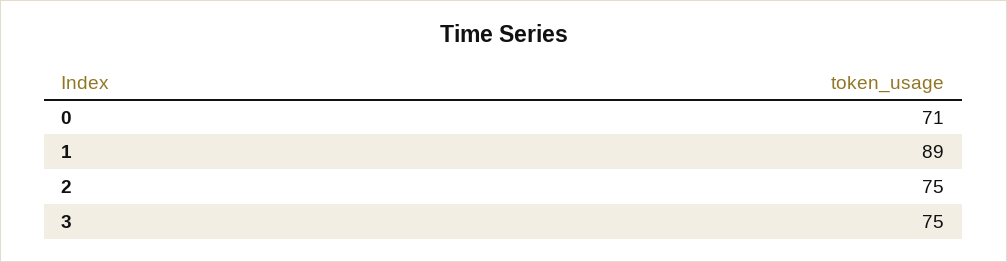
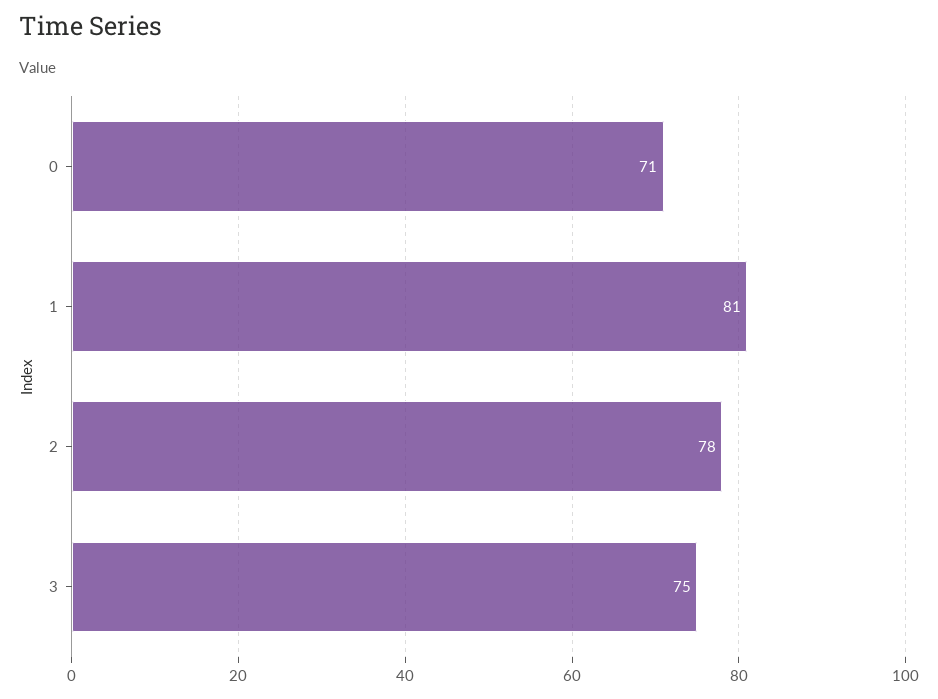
1: 89 -> 81
2: 75 -> 78

